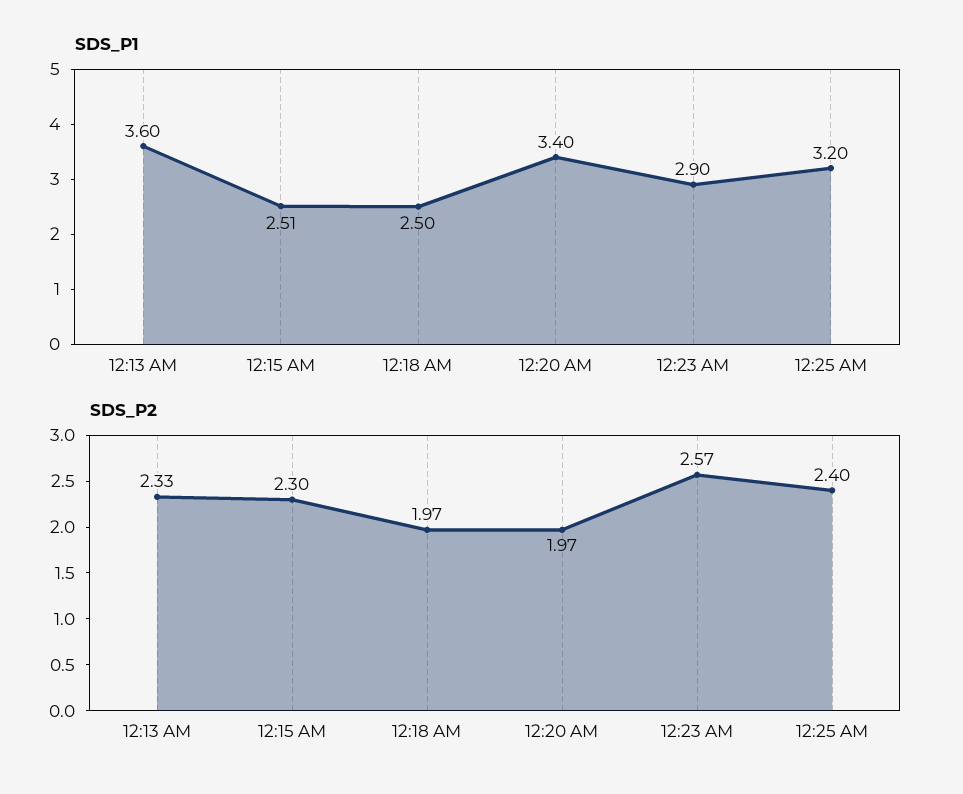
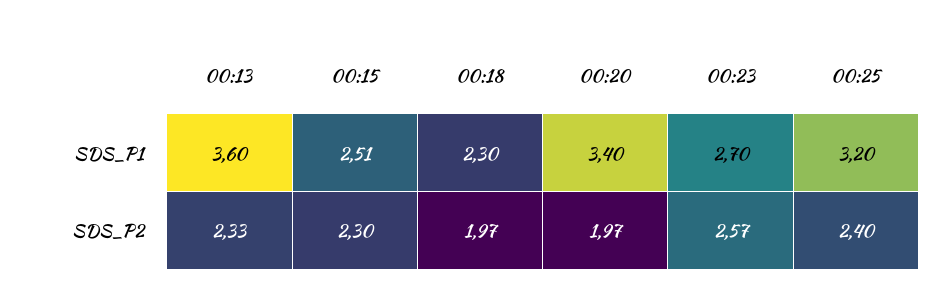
SDS_P1, 12:18 AM: 2.5 -> 2.3
SDS_P1, 12:23 AM: 2.9 -> 2.7

